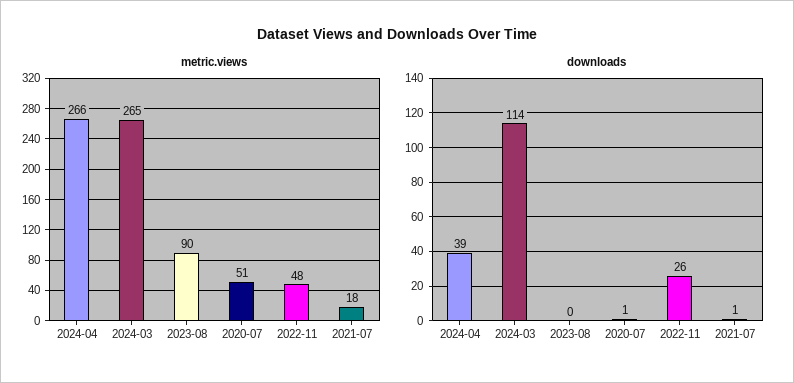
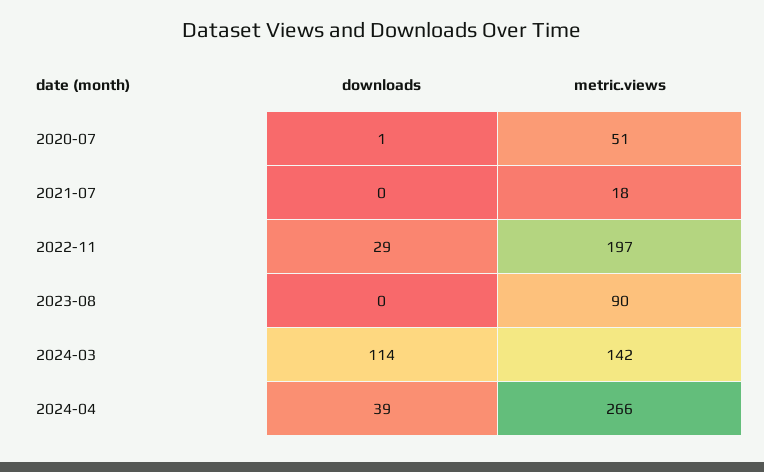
metric.views, 2024-03: 265 -> 142
metric.views, 2022-11: 48 -> 197
downloads, 2022-11: 26 -> 29
downloads, 2021-07: 1 -> 0

